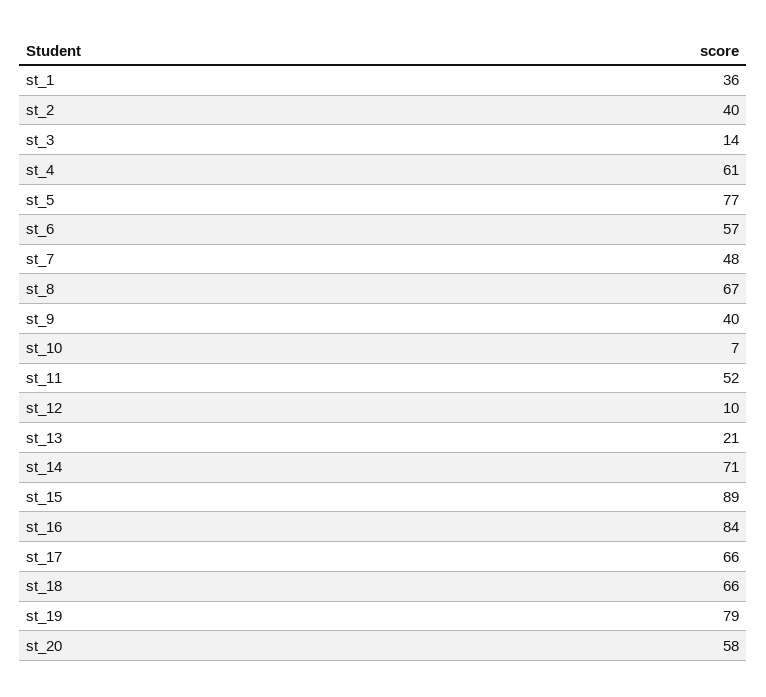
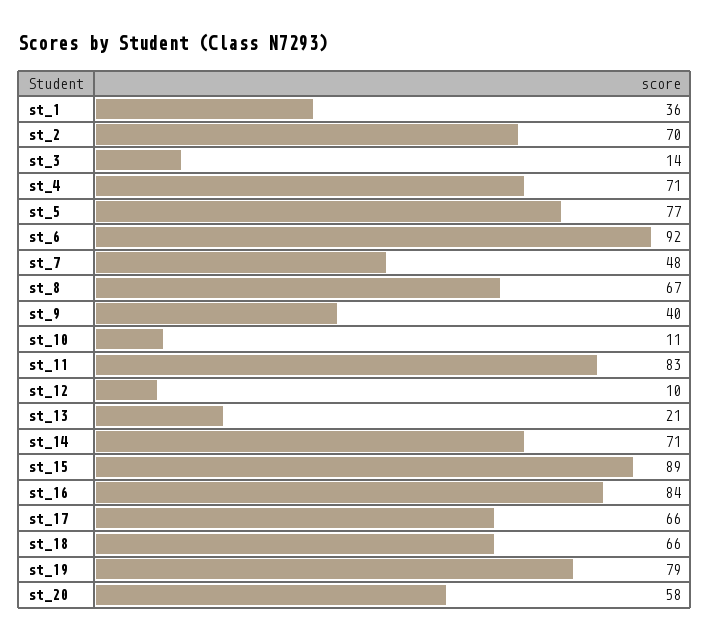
st_2: 40 -> 70
st_4: 61 -> 71
st_6: 57 -> 92
st_10: 7 -> 11
st_11: 52 -> 83

